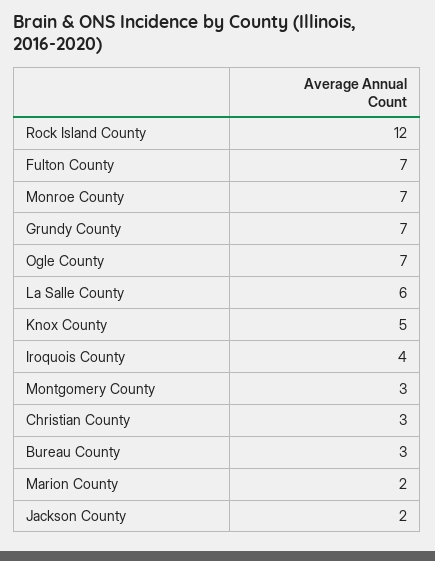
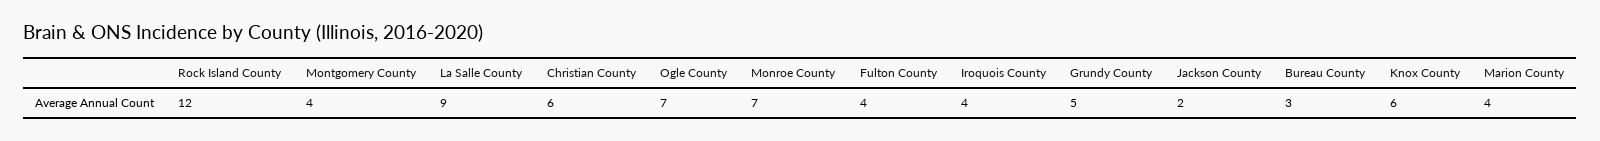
Fulton County: 7 -> 4
Grundy County: 7 -> 5
La Salle County: 6 -> 9
Knox County: 5 -> 6
Montgomery County: 3 -> 4
Christian County: 3 -> 6
Marion County: 2 -> 4

